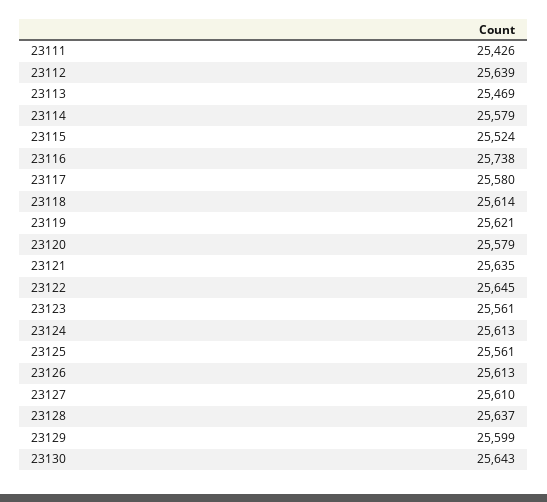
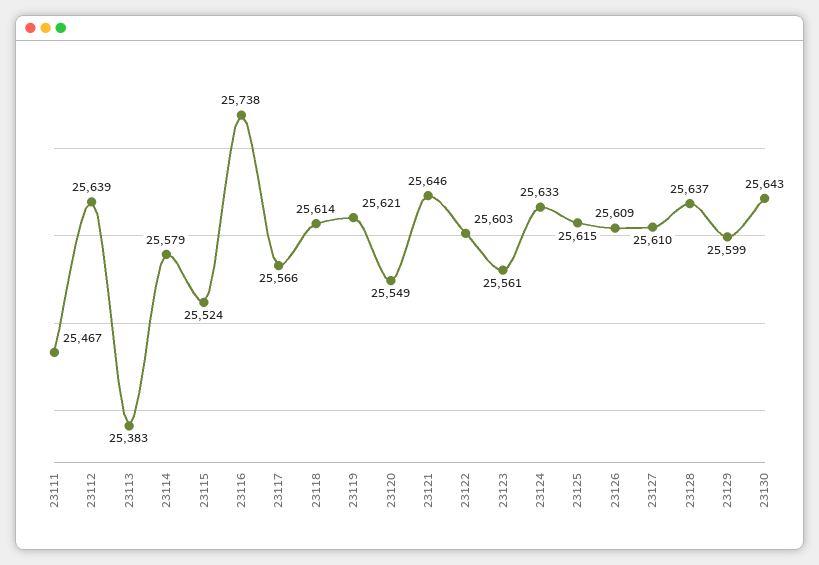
23111: 25426 -> 25467
23113: 25469 -> 25383
23117: 25580 -> 25566
23120: 25579 -> 25549
23121: 25635 -> 25646
23122: 25645 -> 25603
23124: 25613 -> 25633
23125: 25561 -> 25615
23126: 25613 -> 25609

